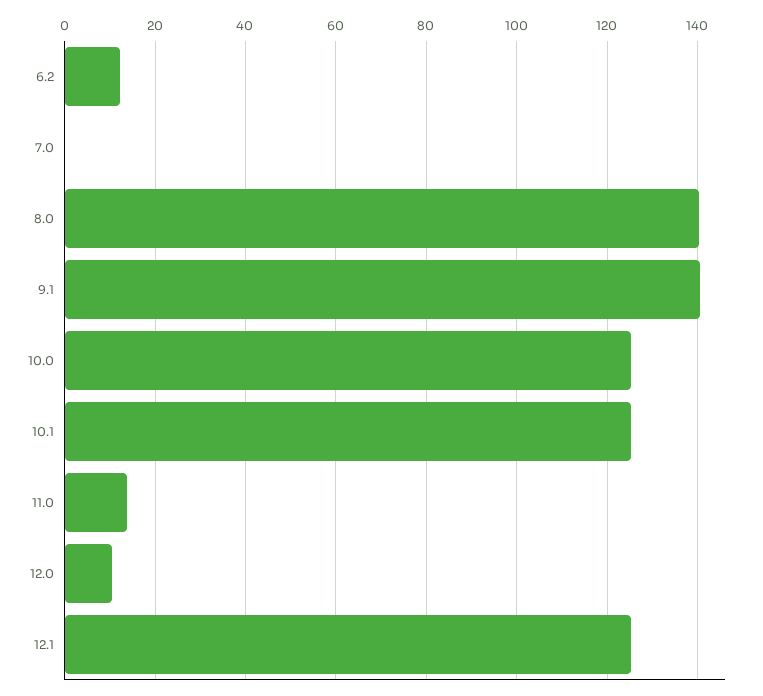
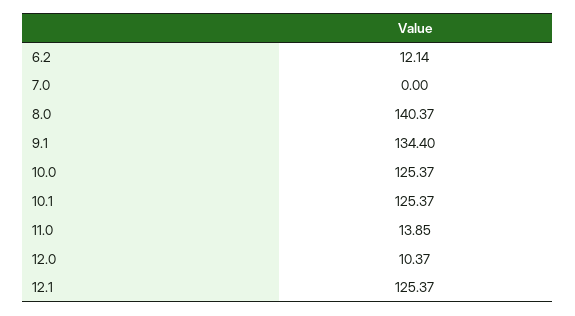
9.1: 140 -> 134.4

